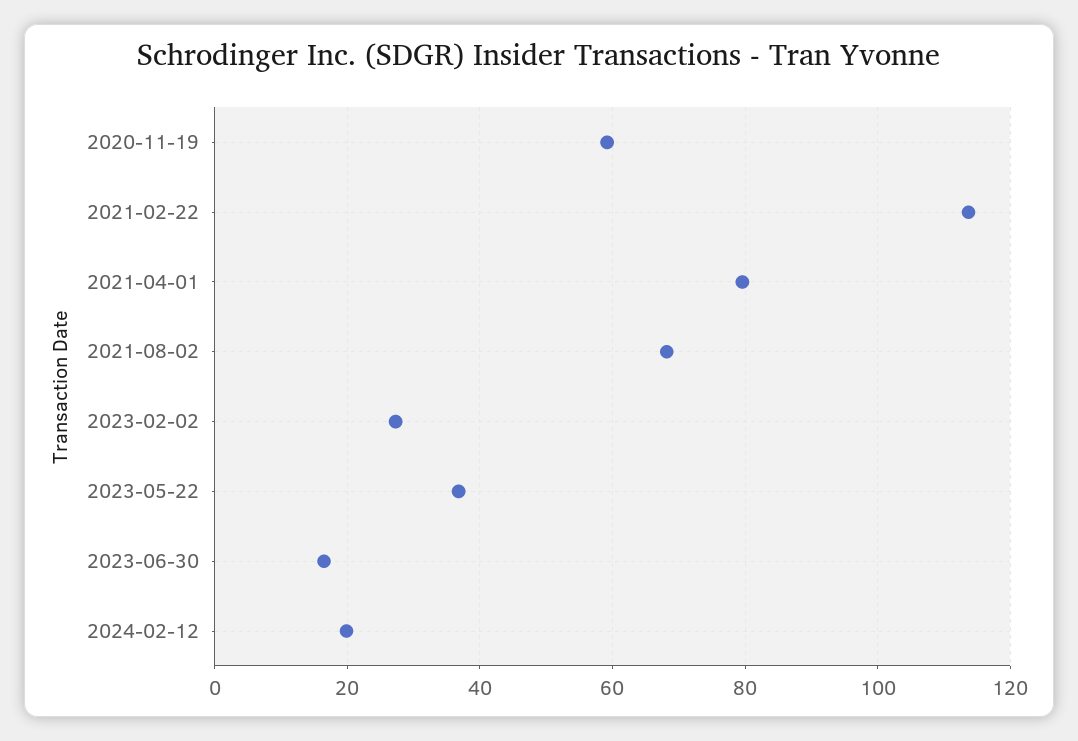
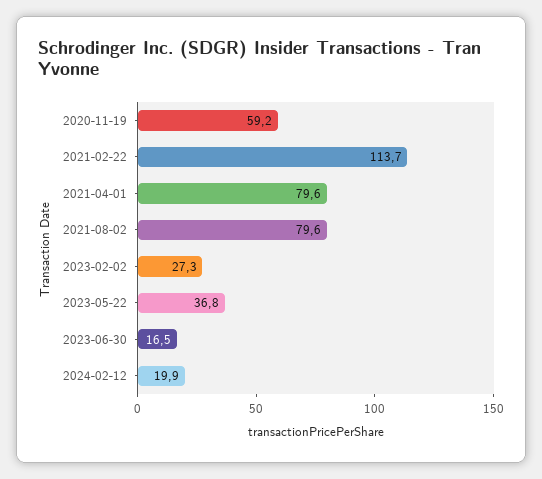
2021-08-02: 68 -> 79.6

